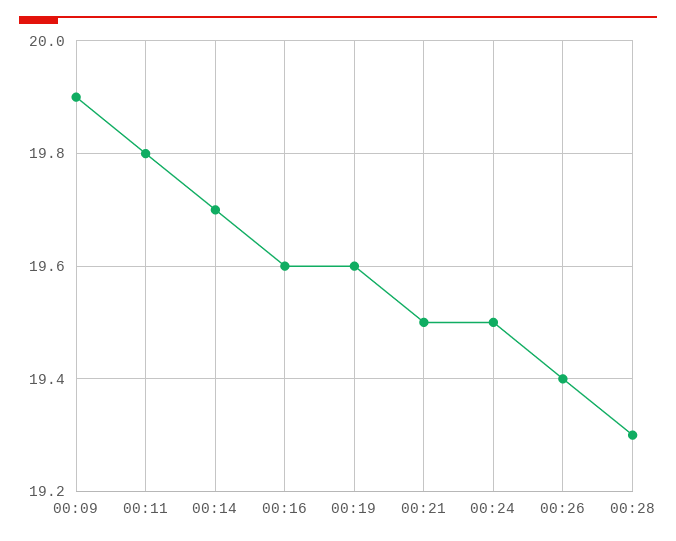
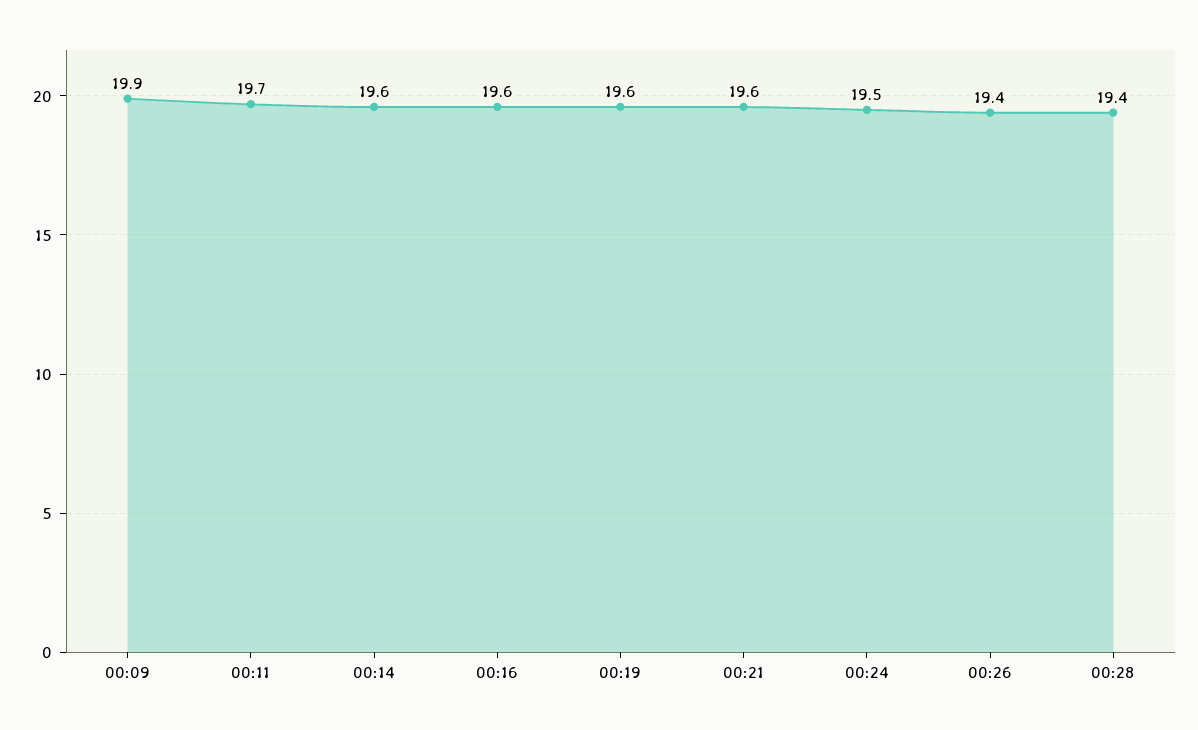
00:11: 19.8 -> 19.7
00:14: 19.7 -> 19.6
00:21: 19.5 -> 19.6
00:28: 19.3 -> 19.4

